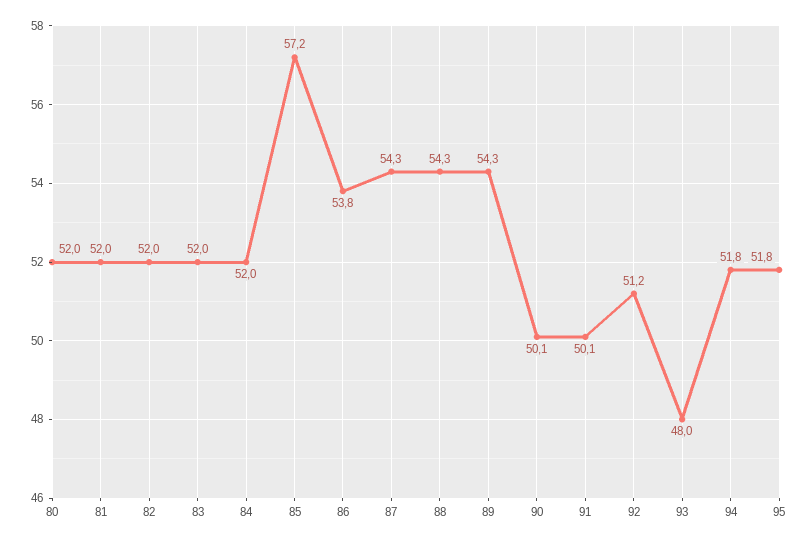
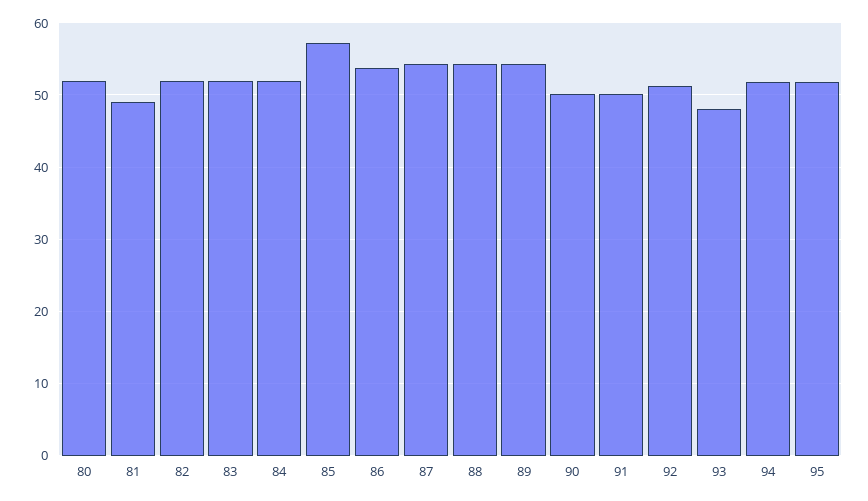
81: 52 -> 49

